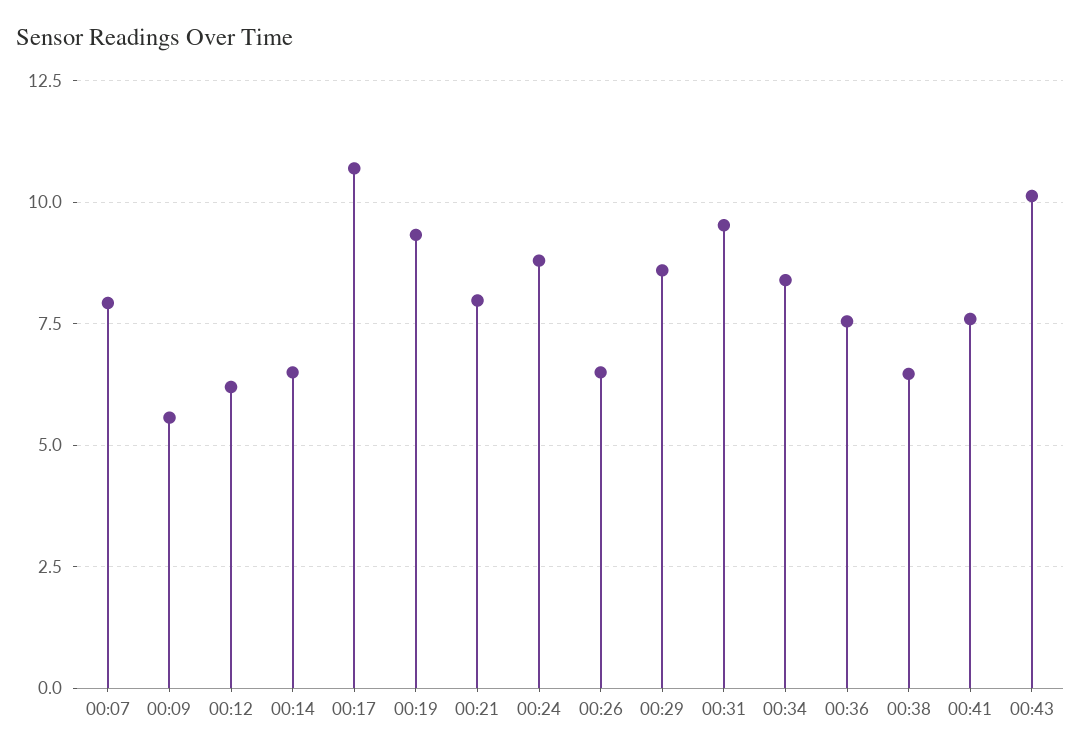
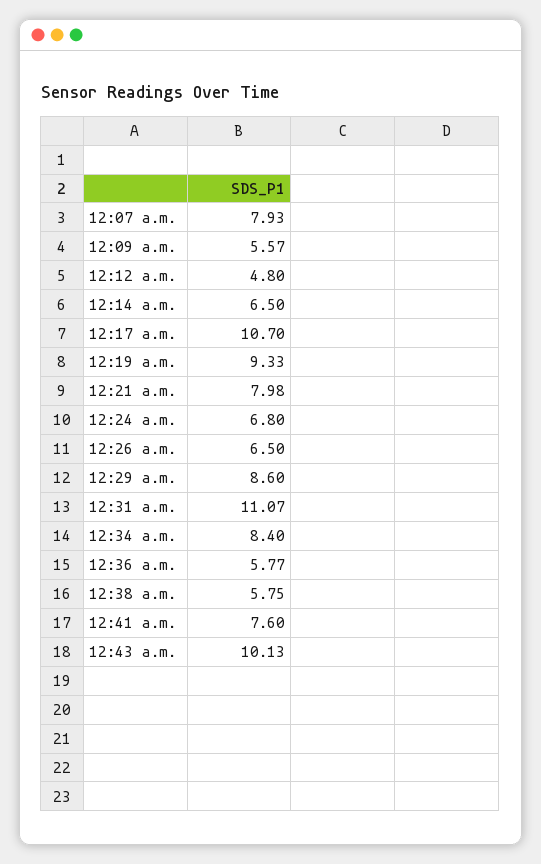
00:12: 6.25 -> 4.8
00:24: 8.75 -> 6.8
00:31: 9.5 -> 11.07
00:36: 7.5 -> 5.77
00:38: 6.5 -> 5.75

